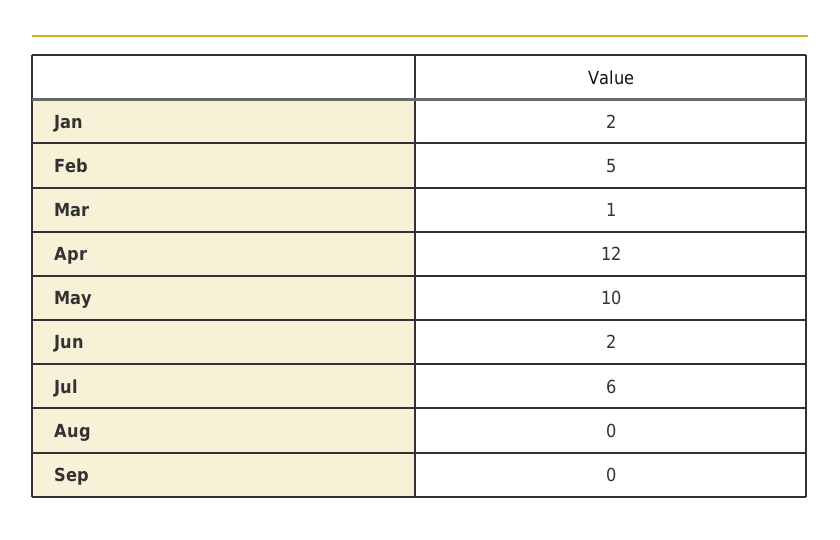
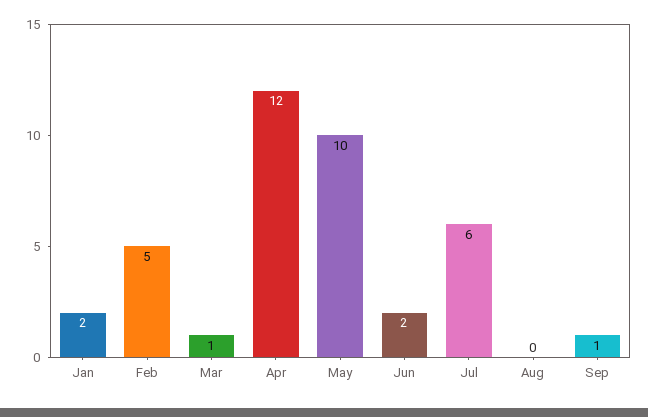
Sep: 0 -> 1

